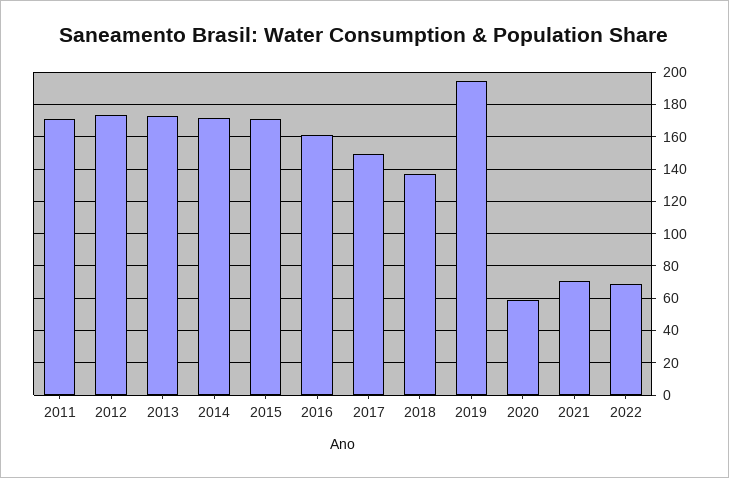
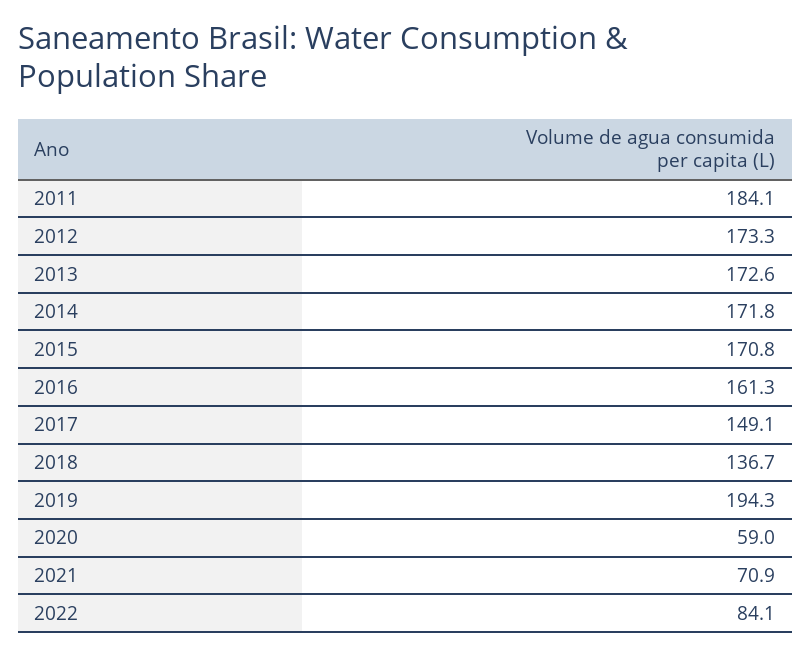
2011: 170 -> 184.1
2022: 70 -> 84.1

